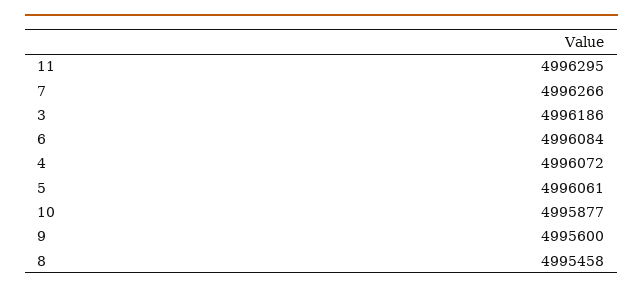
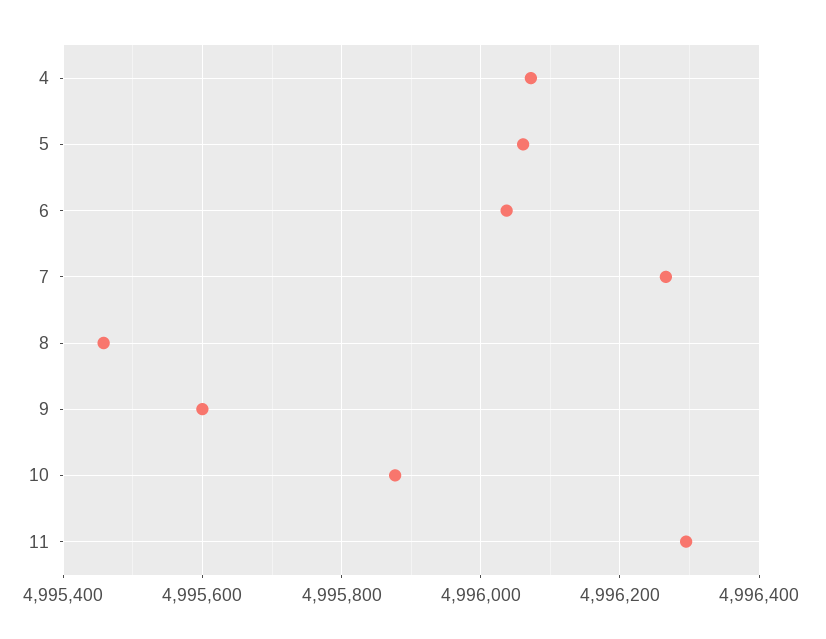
3: 4996186 -> none
6: 4996084 -> 4996040

